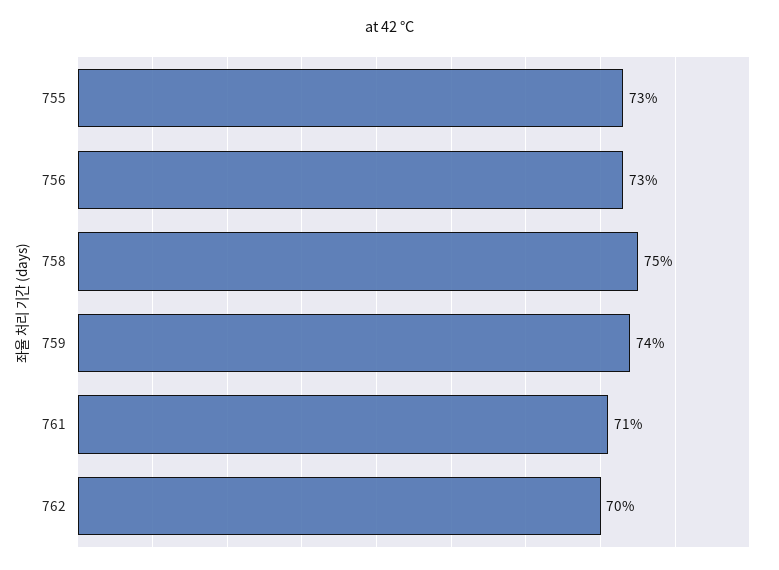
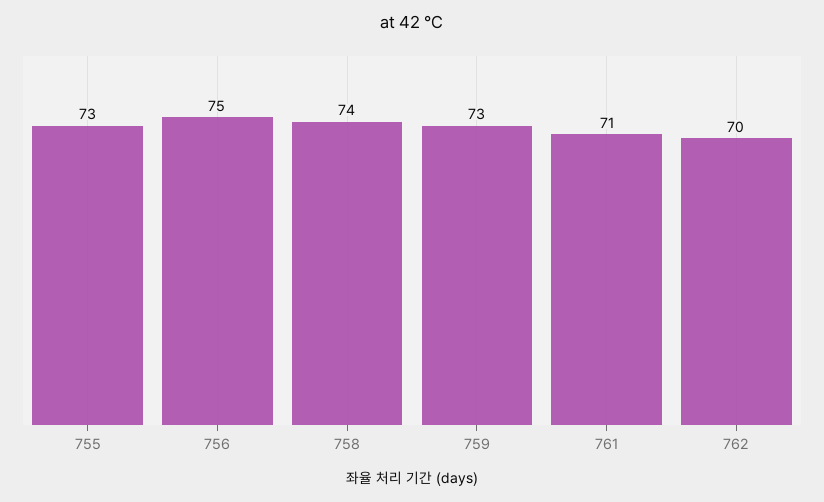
756: 73 -> 75
758: 75 -> 74
759: 74 -> 73

